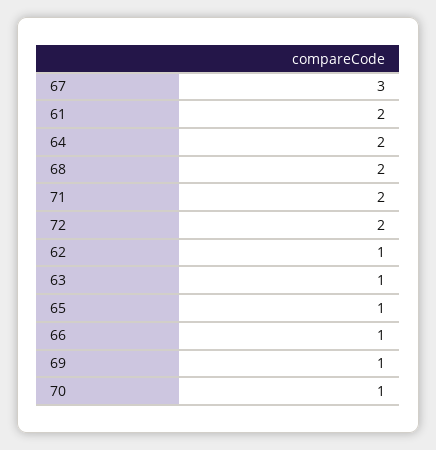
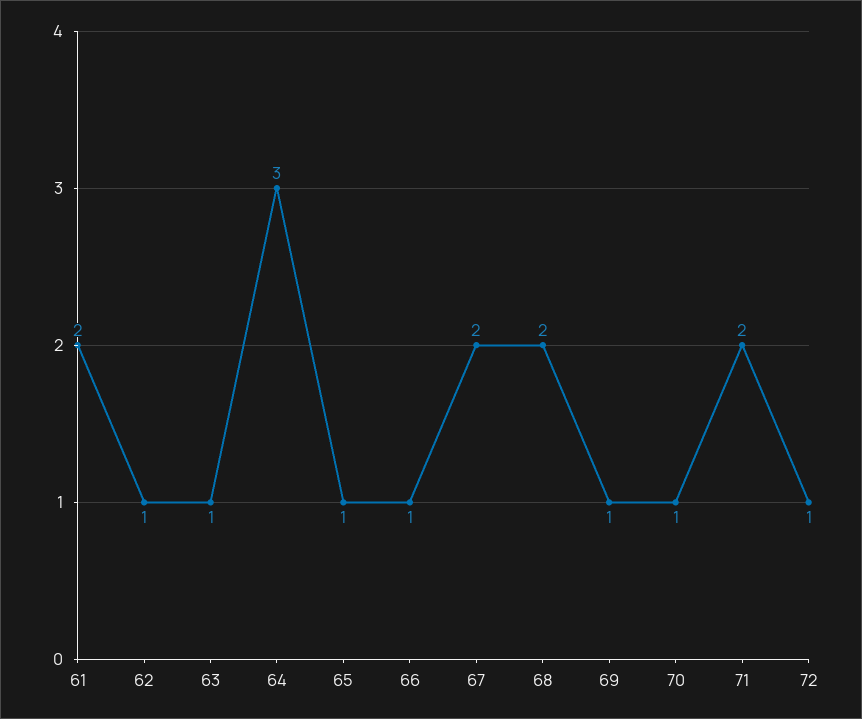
67: 3 -> 2
64: 2 -> 3
72: 2 -> 1

